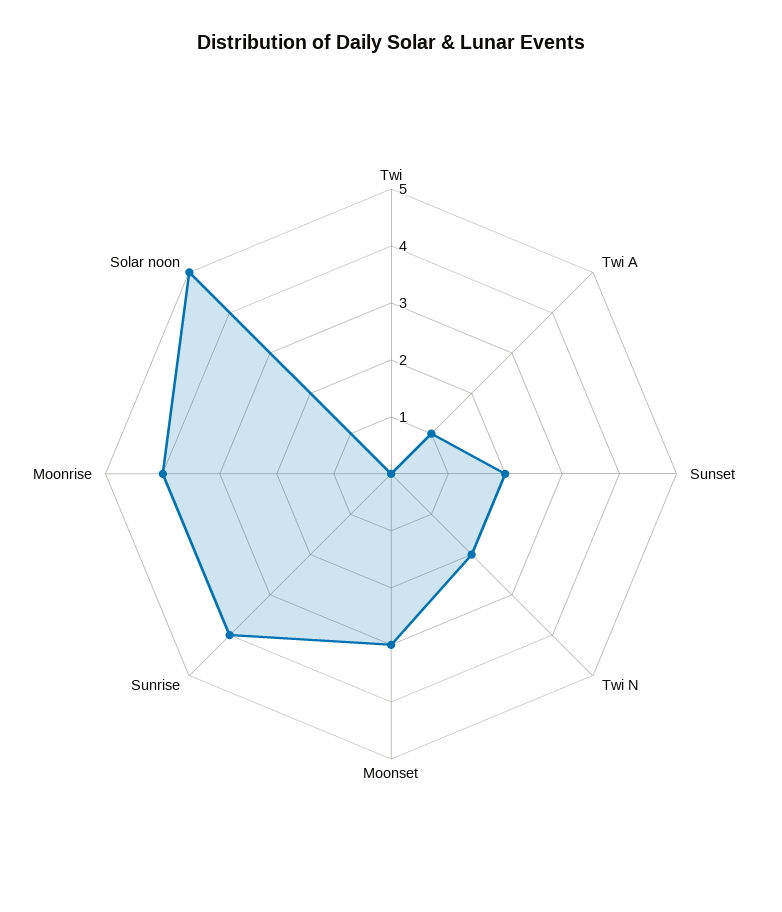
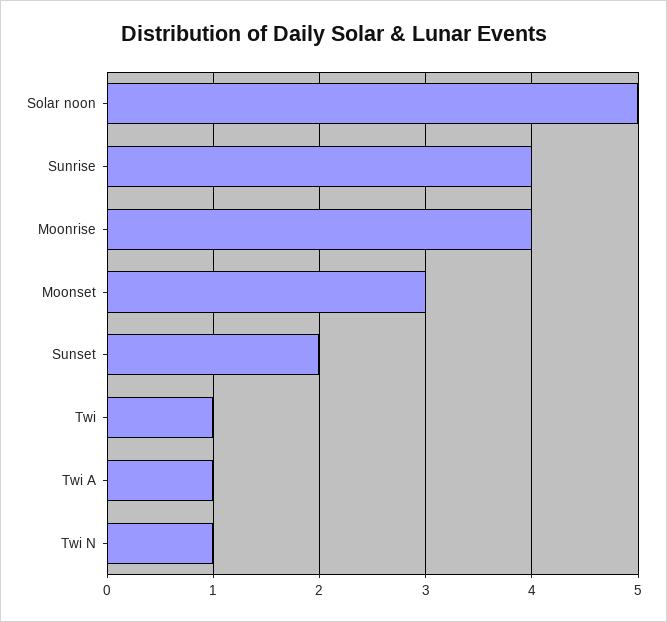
Twi: 0 -> 1
Twi N: 2 -> 1

